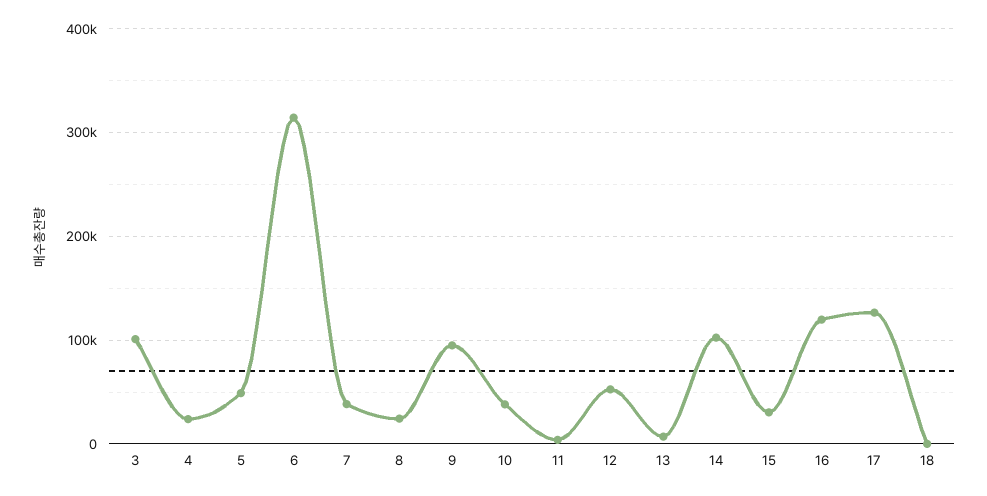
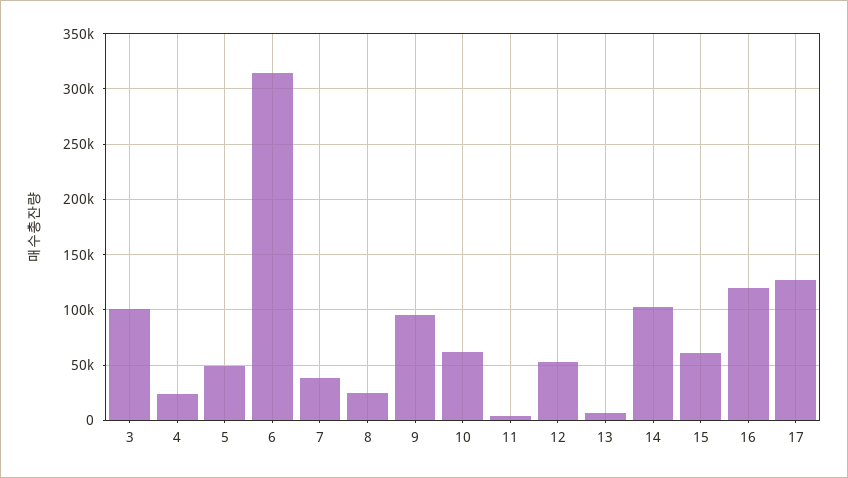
10: 40000 -> 60000
15: 30000 -> 60000
18: 0 -> none

